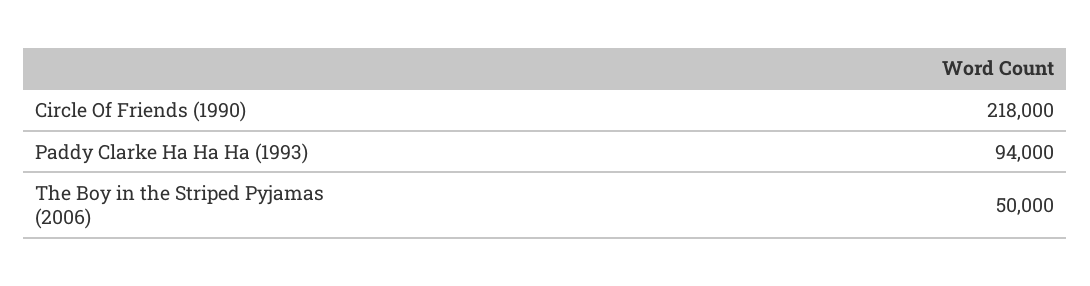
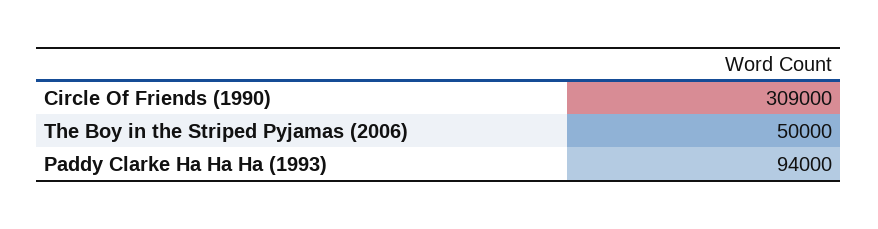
Circle Of Friends (1990): 218000 -> 309000

